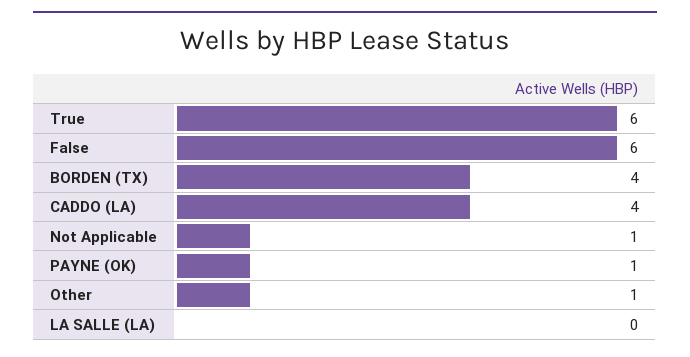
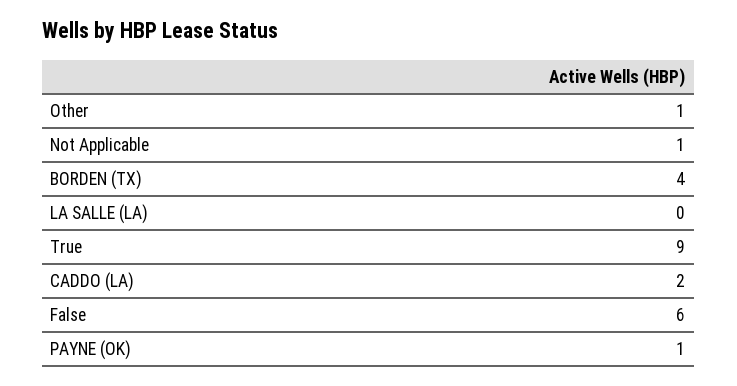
True: 6 -> 9
CADDO (LA): 4 -> 2

